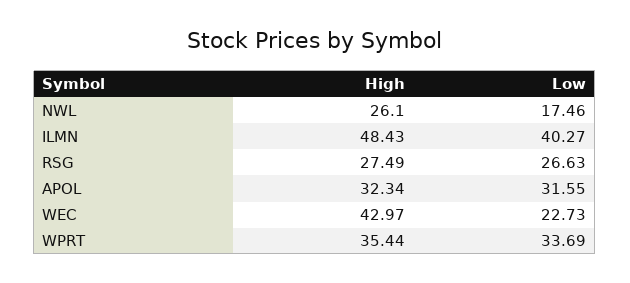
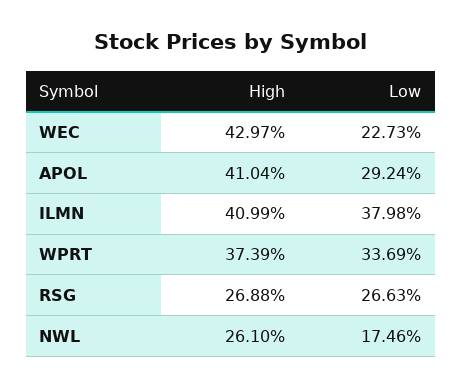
High, ILMN: 48.43 -> 40.99
Low, ILMN: 40.27 -> 37.98
High, RSG: 27.49 -> 26.88
High, APOL: 32.34 -> 41.04
Low, APOL: 31.55 -> 29.24
High, WPRT: 35.44 -> 37.39

